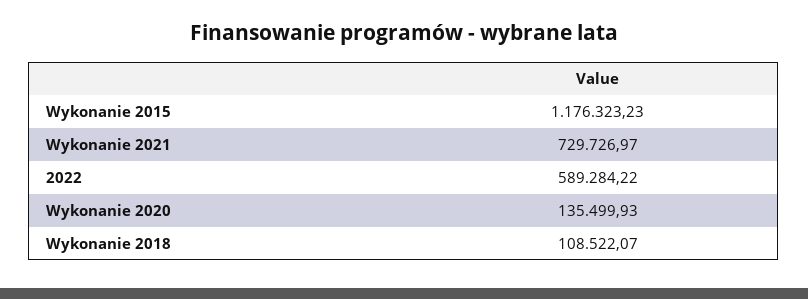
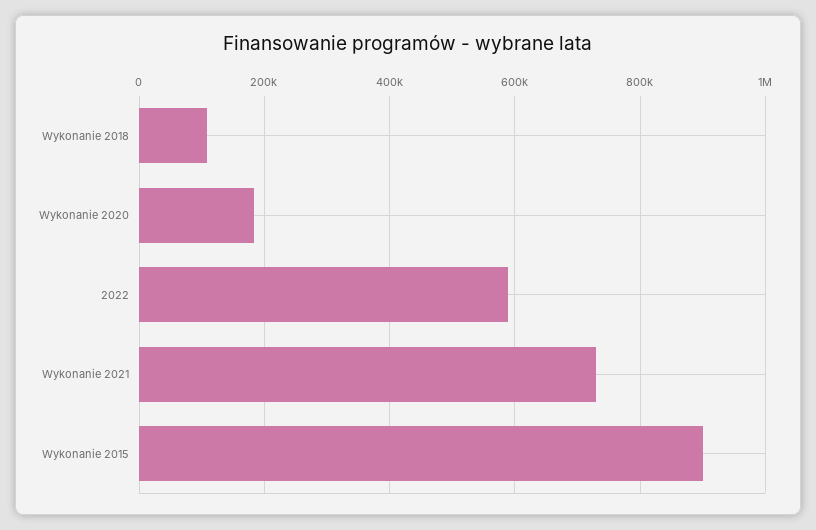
Wykonanie 2015: 1176323.23 -> 900000
Wykonanie 2020: 135499.93 -> 180000

